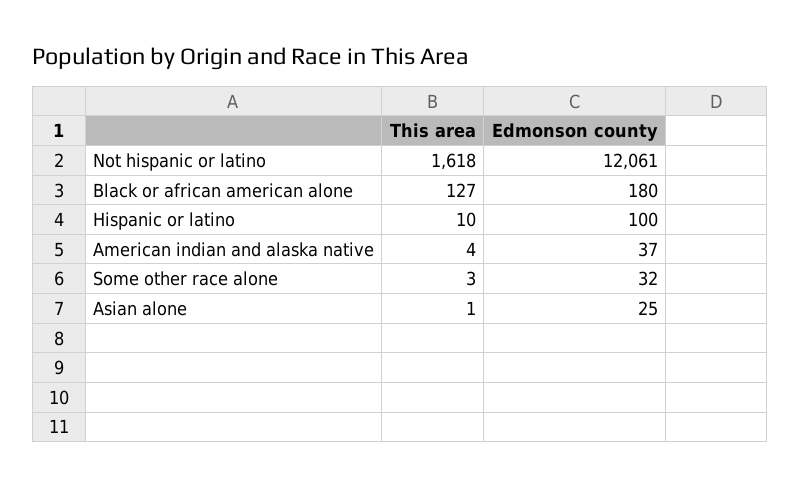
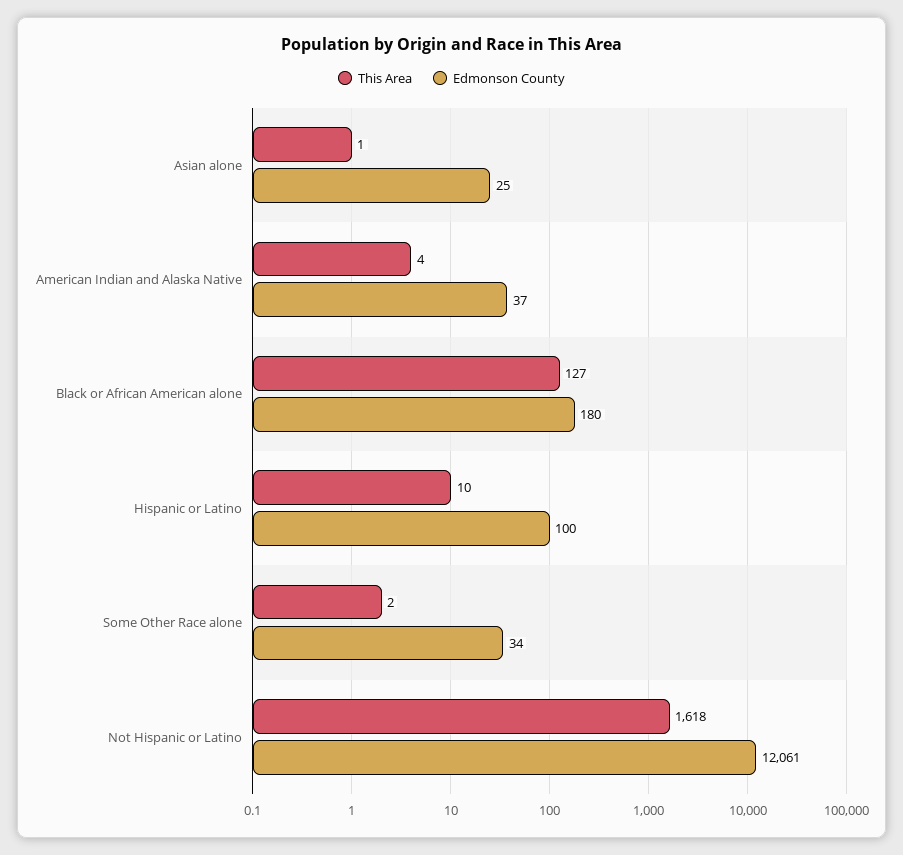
This area, Some other race alone: 3 -> 2
Edmonson county, Some other race alone: 32 -> 34

